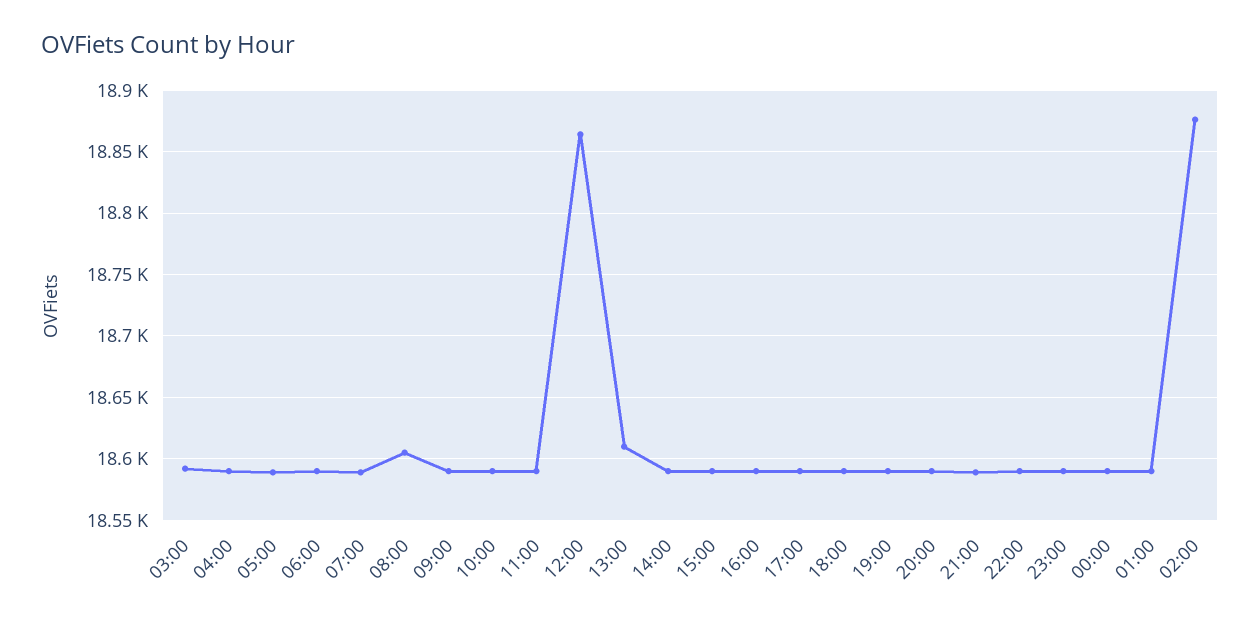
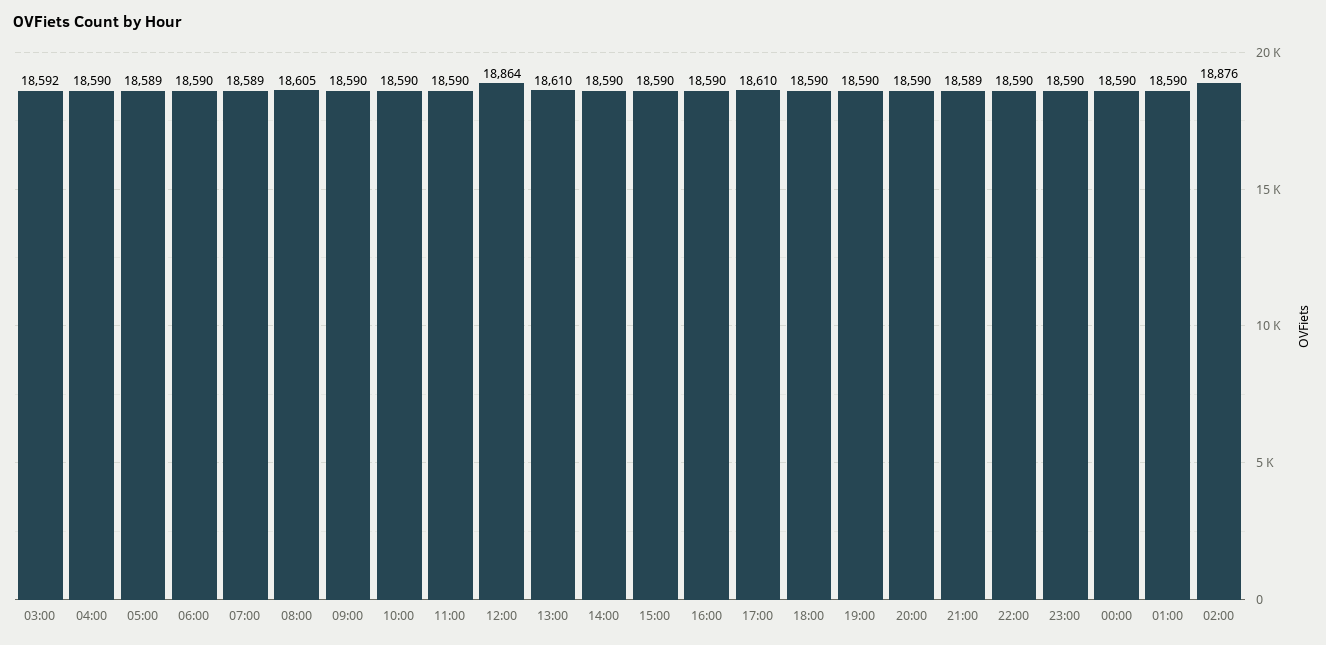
17:00: 18590 -> 18610

